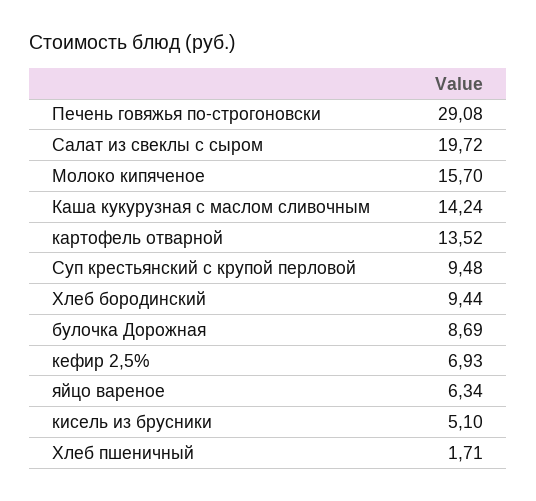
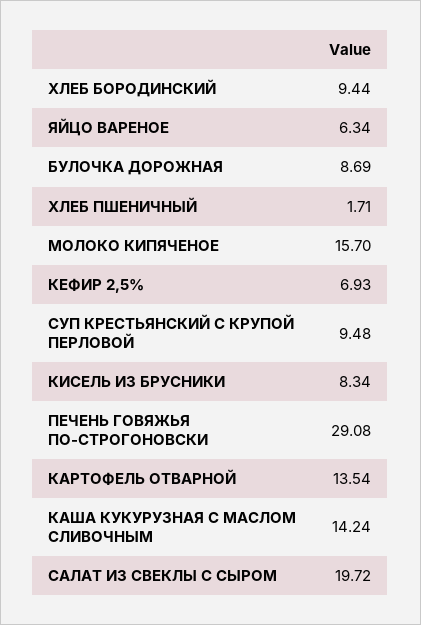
картофель отварной: 13.52 -> 13.54
кисель из брусники: 5.1 -> 8.34

